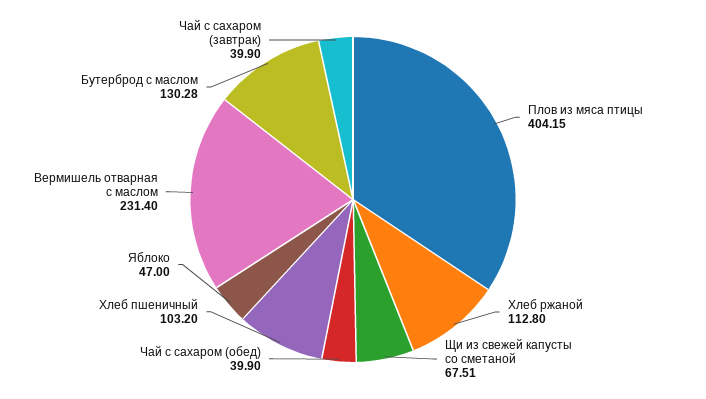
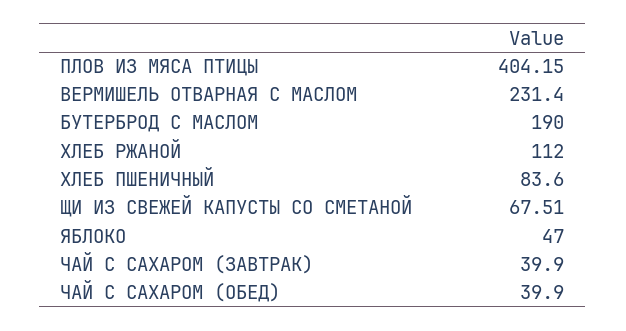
Хлеб ржаной: 112.8 -> 112
Хлеб пшеничный: 103.2 -> 83.6
Бутерброд с маслом: 130.28 -> 190

